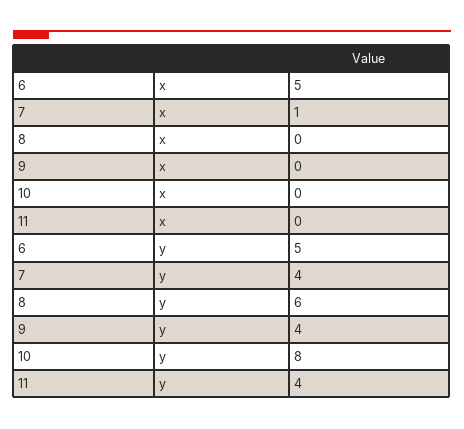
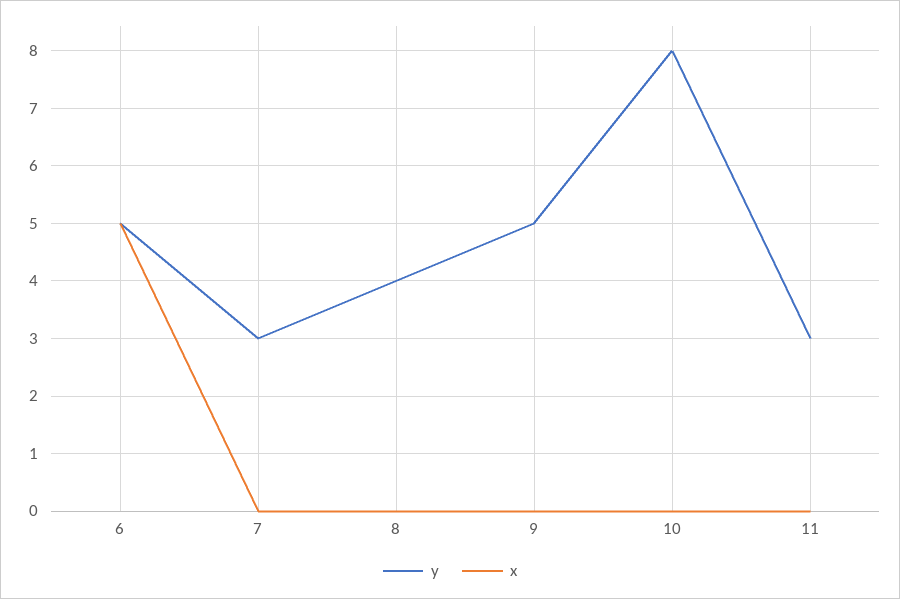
x, 7: 1 -> 0
y, 7: 4 -> 3
y, 8: 6 -> 4
y, 9: 4 -> 5
y, 11: 4 -> 3

